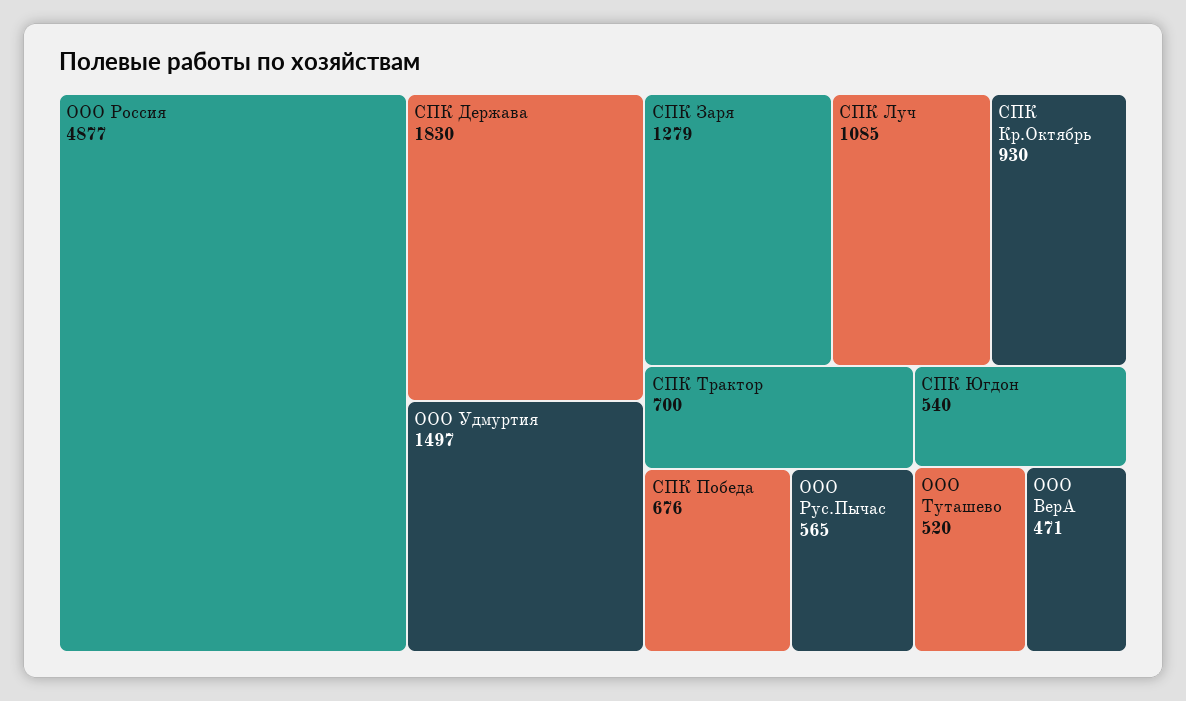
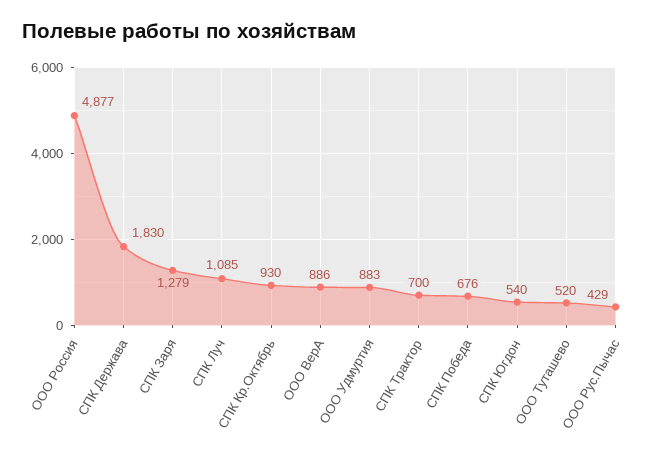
ООО Удмуртия: 1497 -> 883
ООО Рус.Пычас: 565 -> 429
ООО ВерА: 471 -> 886

